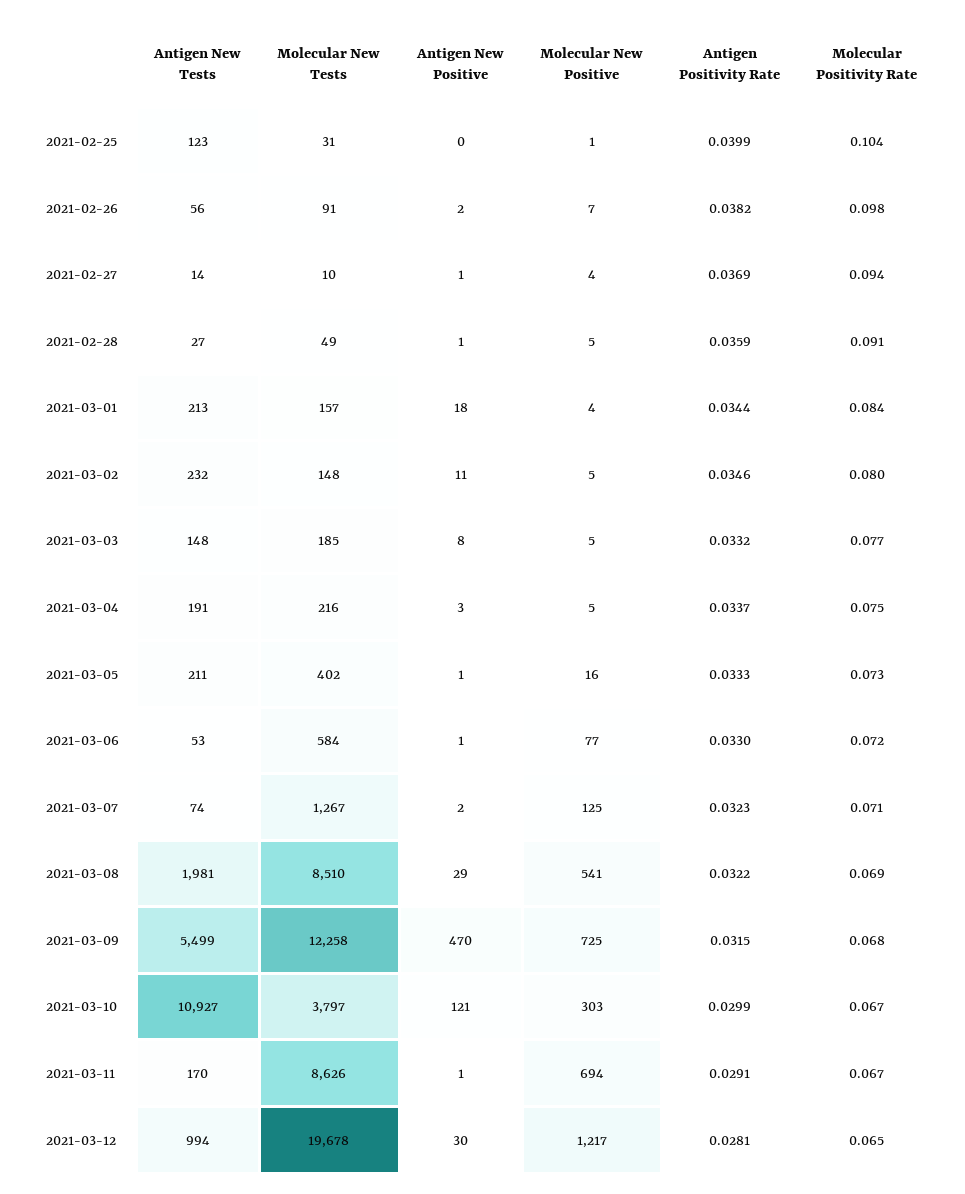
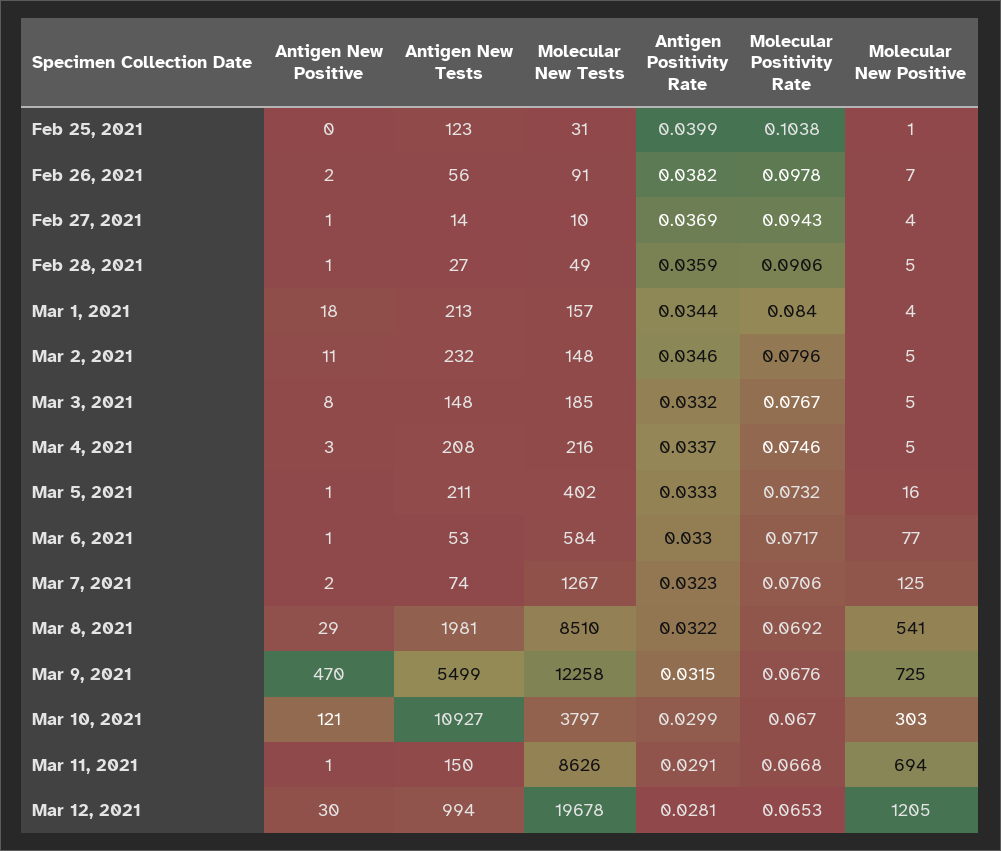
Antigen New Tests, 2021-03-04: 191 -> 208
Antigen New Tests, 2021-03-11: 170 -> 150
Molecular New Positive, 2021-03-12: 1217 -> 1205

